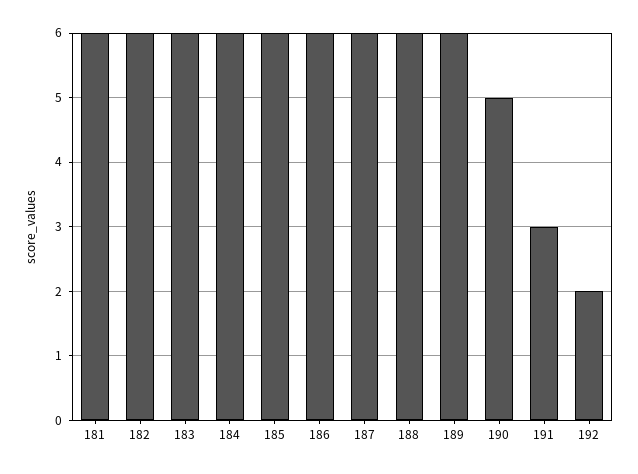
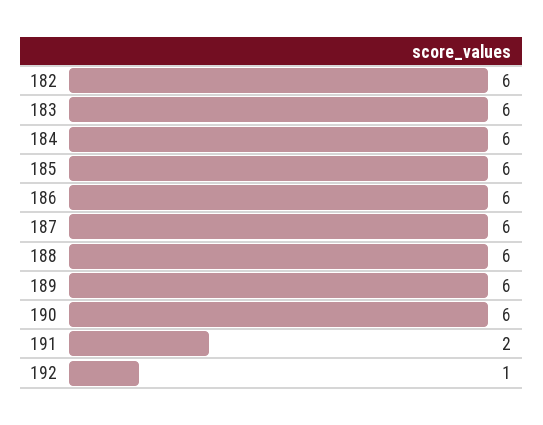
181: 6 -> none
190: 5 -> 6
191: 3 -> 2
192: 2 -> 1

